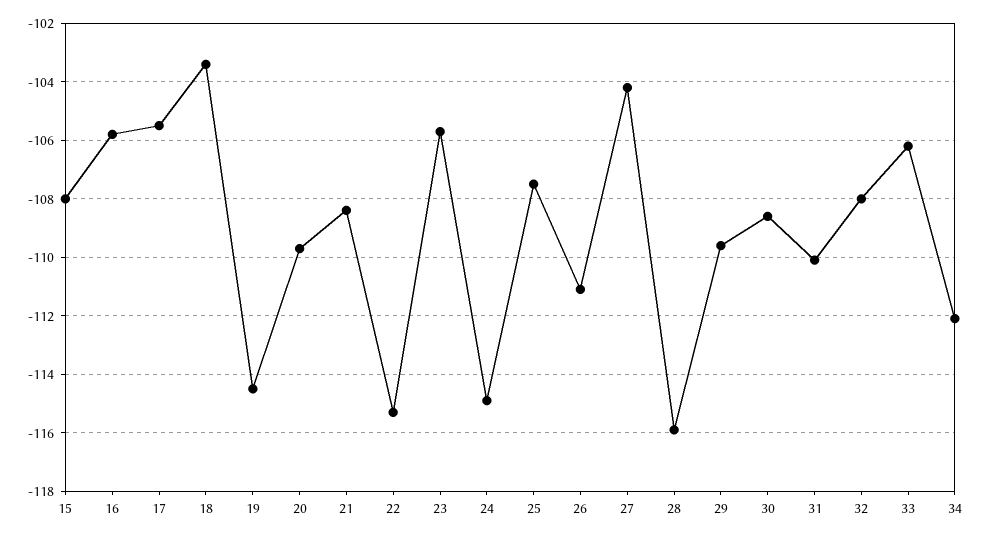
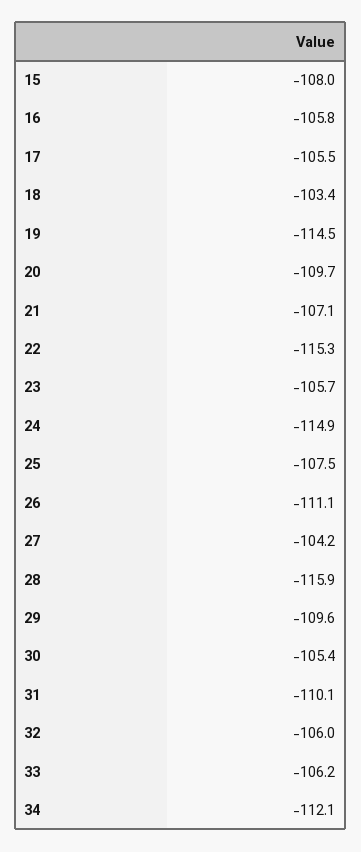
21: -108.5 -> -107.1
30: -108.5 -> -105.4
32: -108 -> -106

